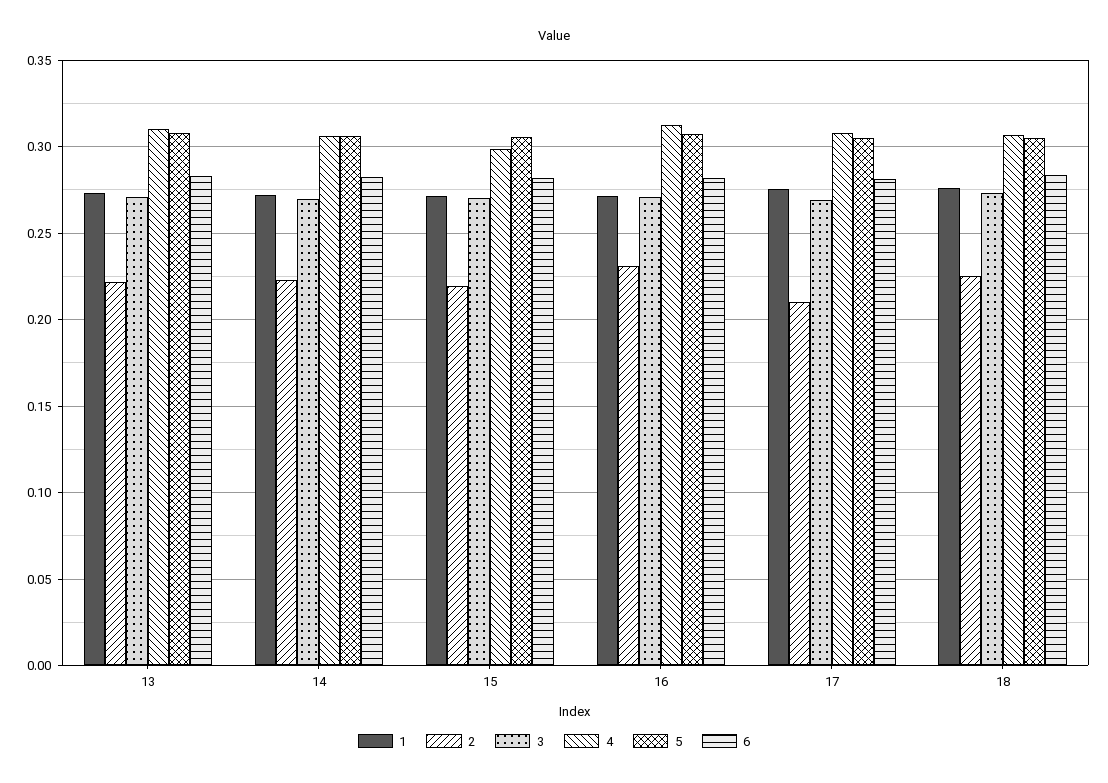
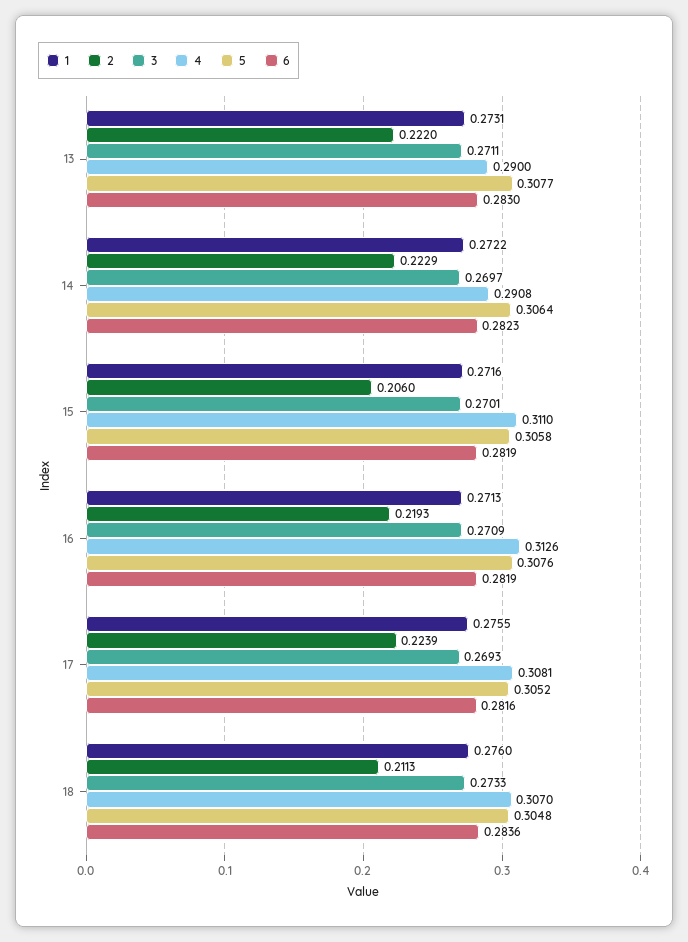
4, 13: 0.31 -> 0.29
4, 14: 0.305 -> 0.2908
2, 15: 0.22 -> 0.206
4, 15: 0.3 -> 0.311
2, 16: 0.23 -> 0.2193
2, 17: 0.21 -> 0.2239
2, 18: 0.225 -> 0.2113

